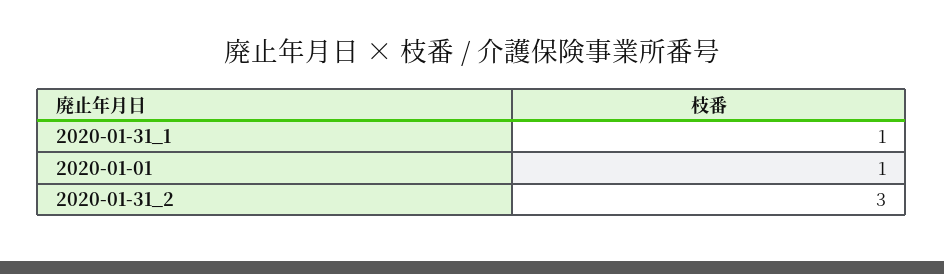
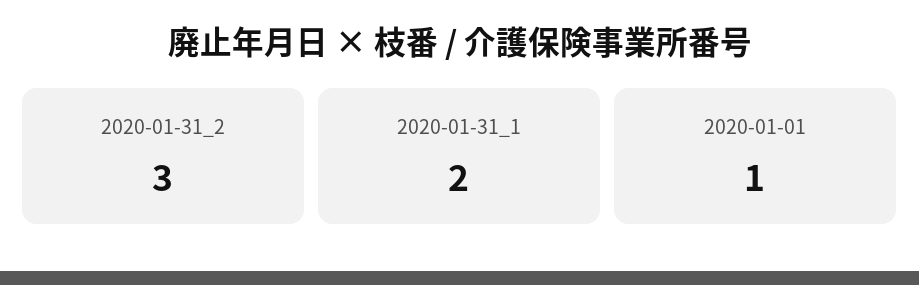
2020-01-31_1: 1 -> 2

